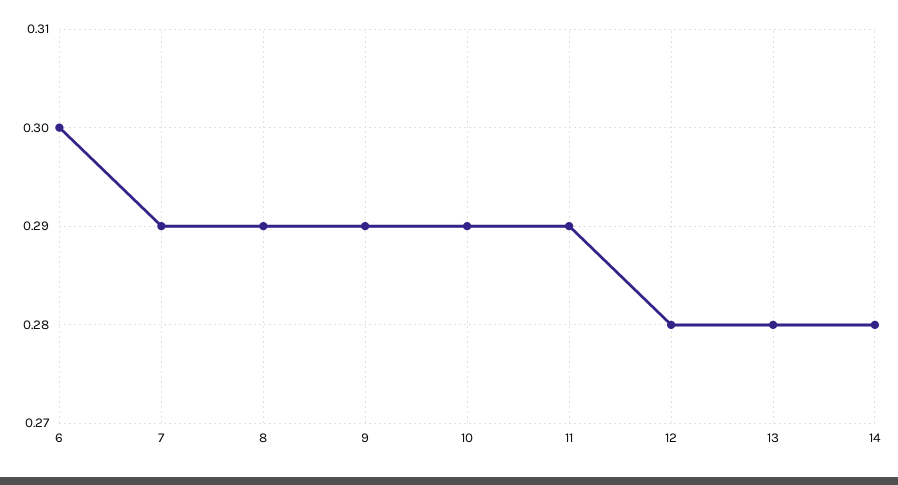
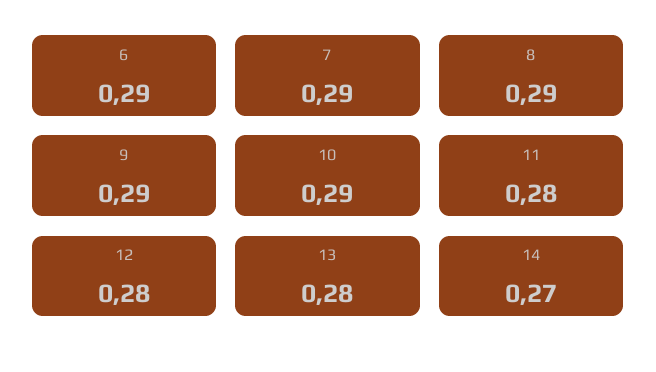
6: 0.3 -> 0.29
11: 0.29 -> 0.28
14: 0.28 -> 0.27

